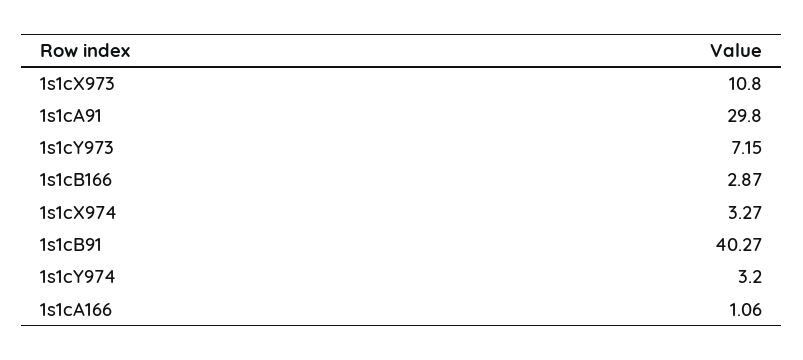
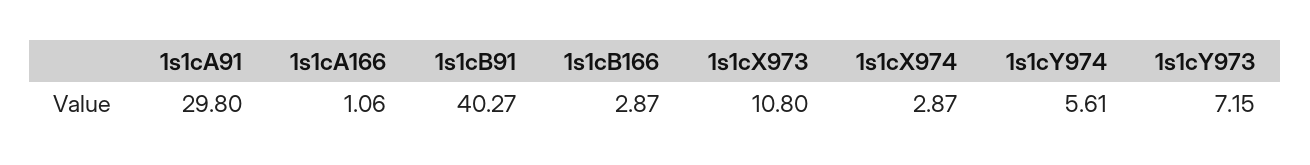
1s1cX974: 3.27 -> 2.87
1s1cY974: 3.2 -> 5.61

